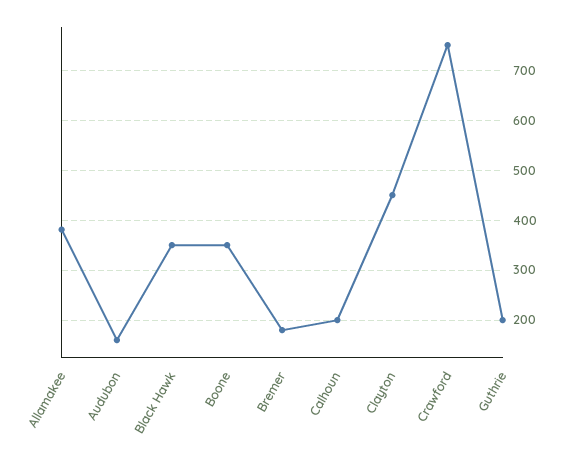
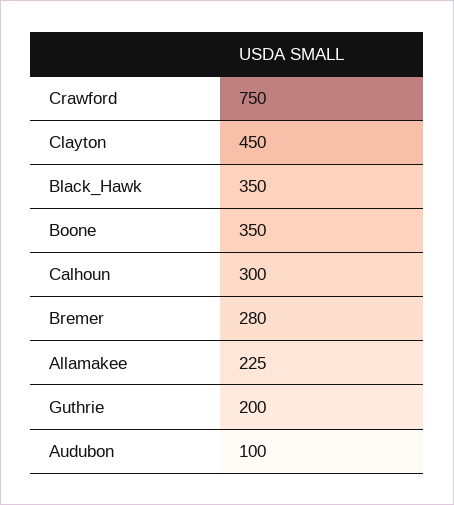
Allamakee: 380 -> 225
Audubon: 160 -> 100
Bremer: 180 -> 280
Calhoun: 200 -> 300

